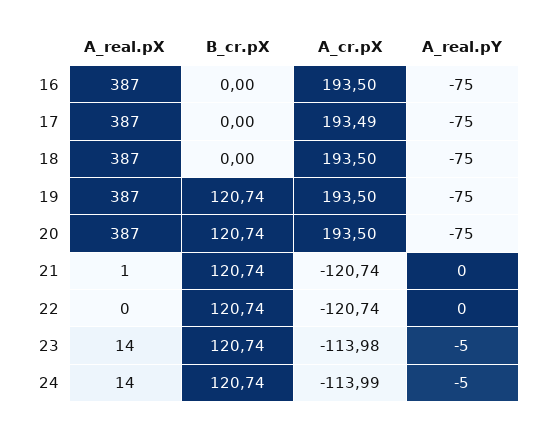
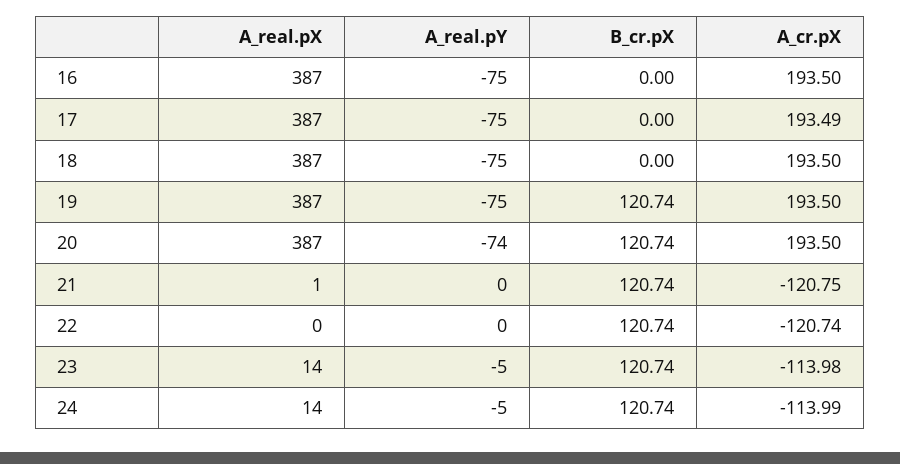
A_real.pY, 20: -75 -> -74
A_cr.pX, 21: -120.74 -> -120.75

